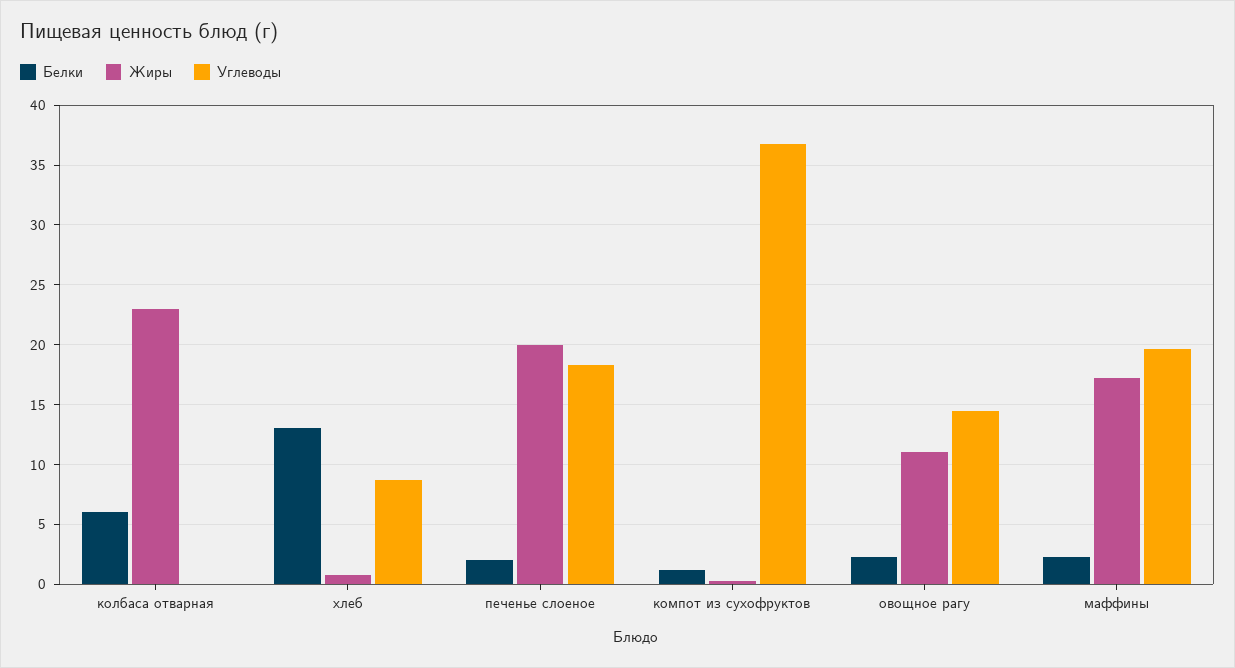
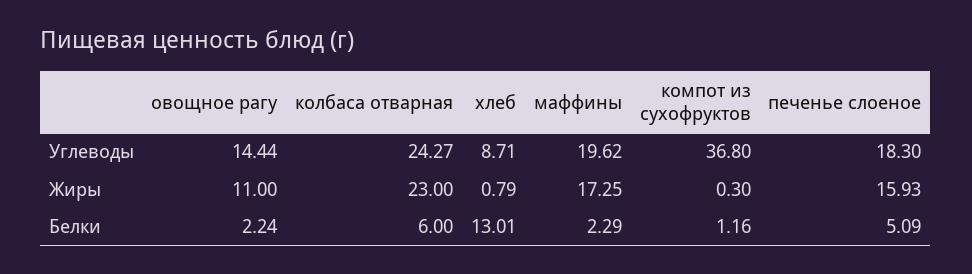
Углеводы, колбаса отварная: 0 -> 24.27
Белки, печенье слоеное: 2 -> 5.09
Жиры, печенье слоеное: 20 -> 15.93

